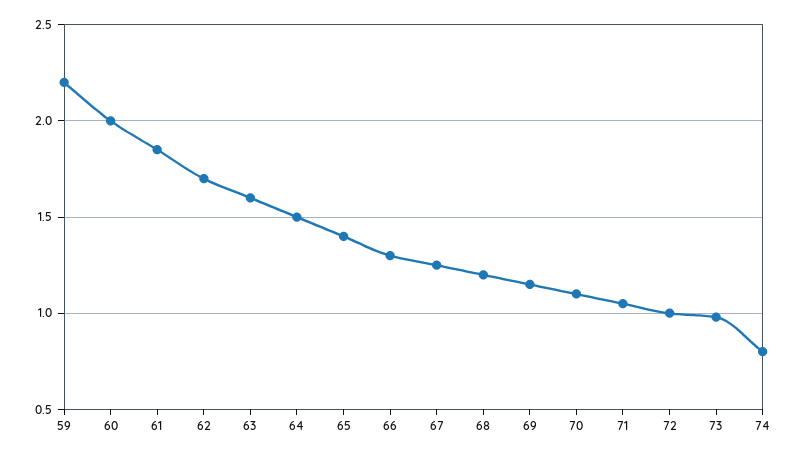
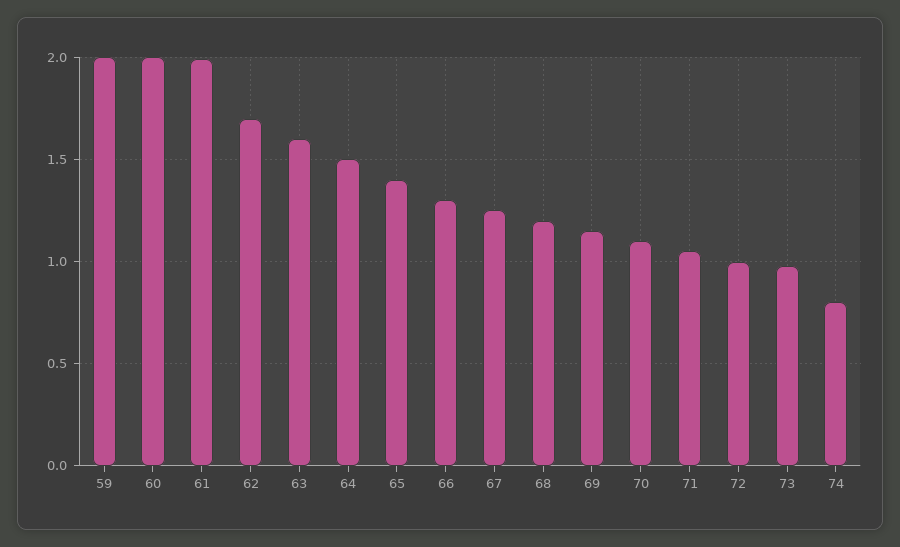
59: 2.2 -> 2
61: 1.85 -> 2

